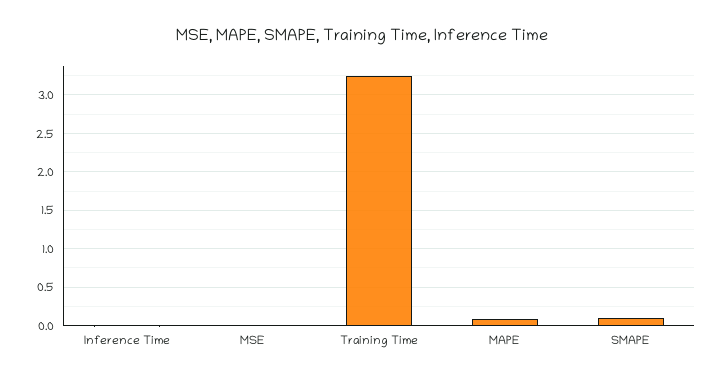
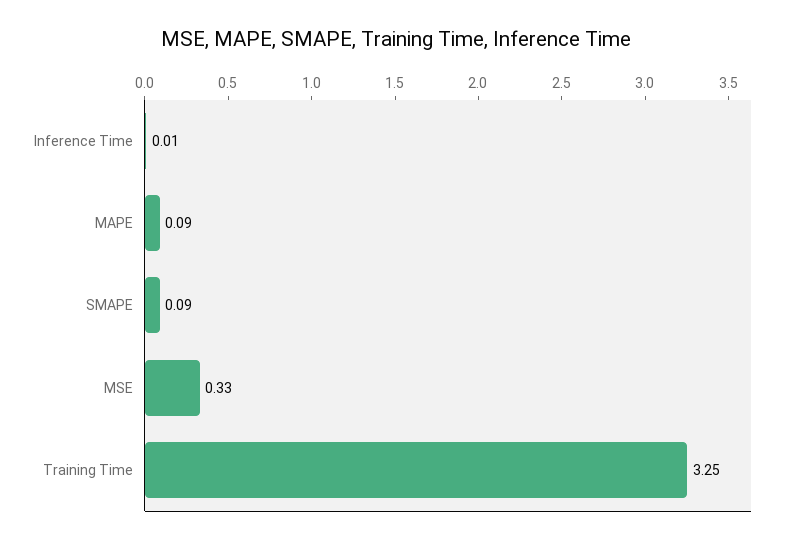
MSE: 0 -> 0.33

